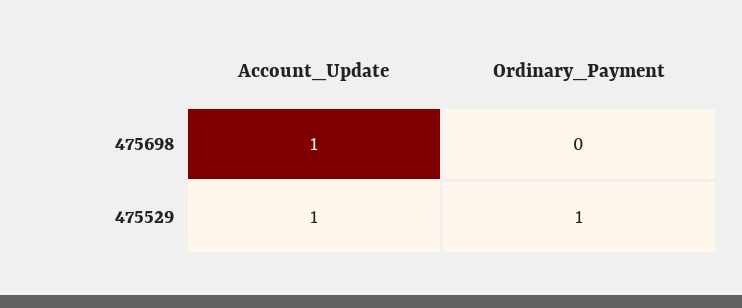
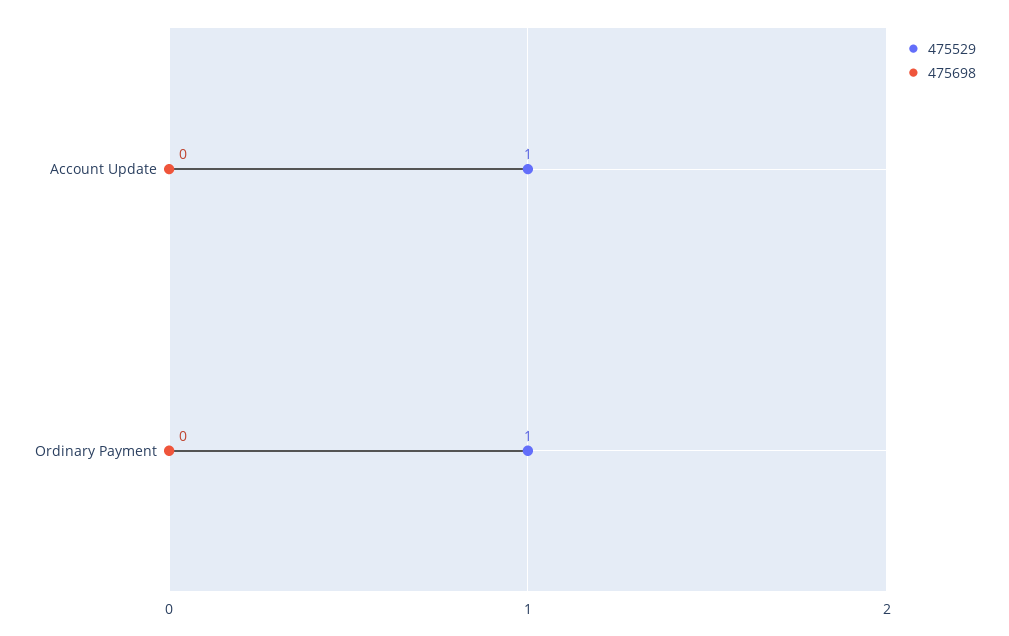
475698, Account_Update: 1 -> 0

